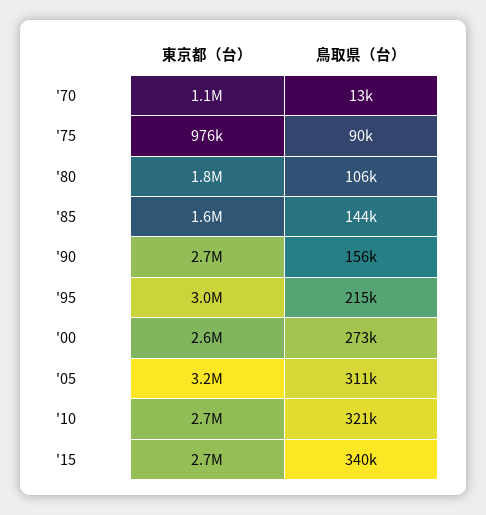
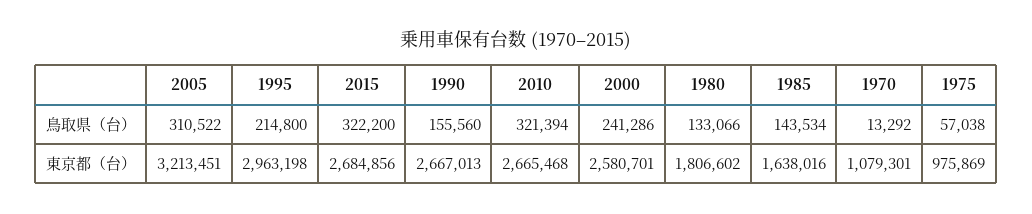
鳥取県（台）, '75: 90000 -> 57038
鳥取県（台）, '80: 106000 -> 133066
鳥取県（台）, '00: 273000 -> 241286
鳥取県（台）, '15: 340000 -> 322200

